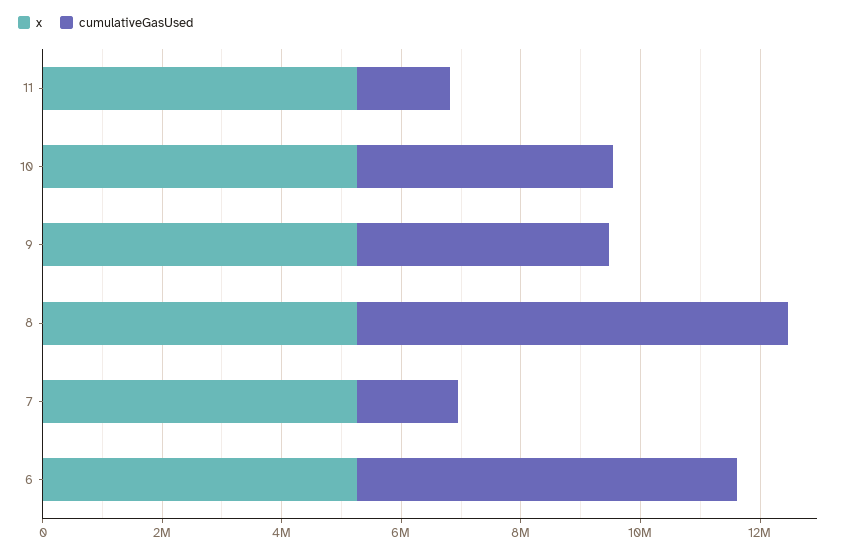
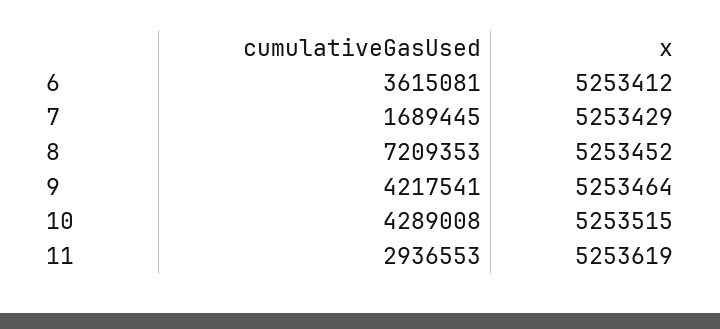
cumulativeGasUsed, 11: 1500000 -> 2936553
cumulativeGasUsed, 6: 6500000 -> 3615081

